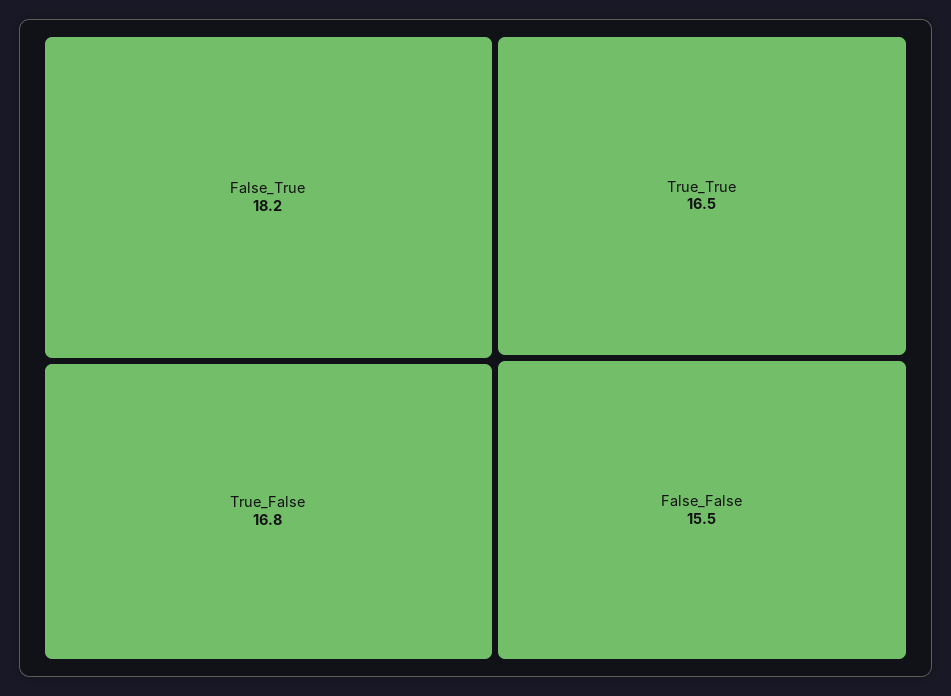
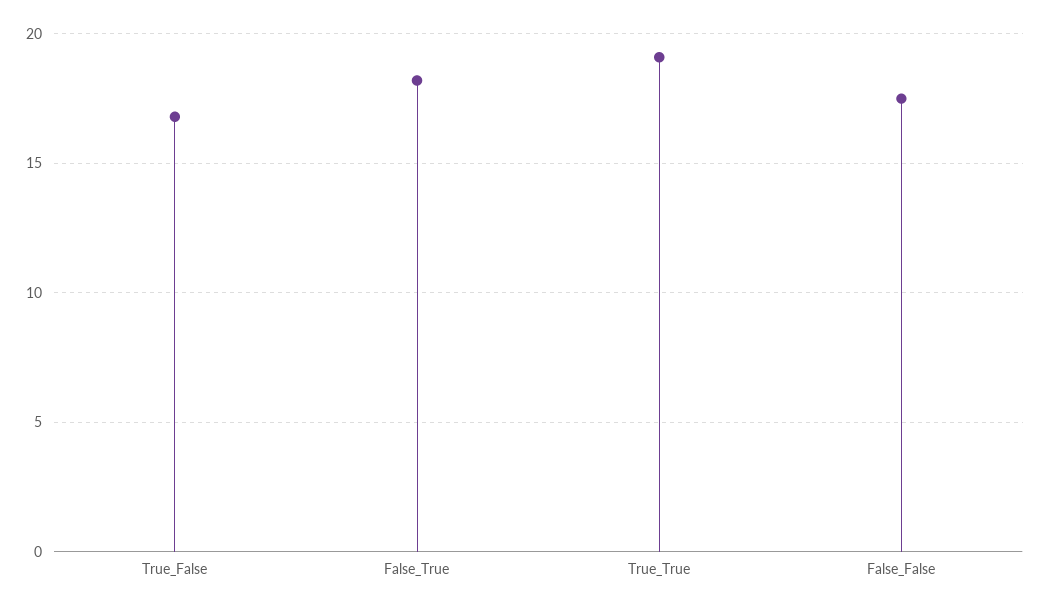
True_True: 16.5 -> 19
False_False: 15.5 -> 17.5

